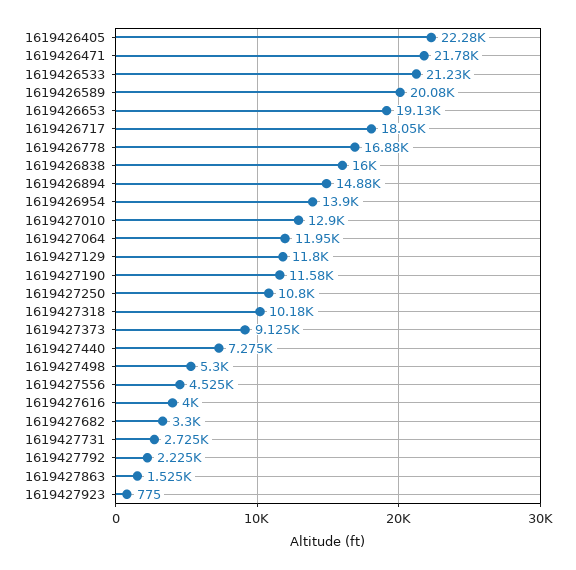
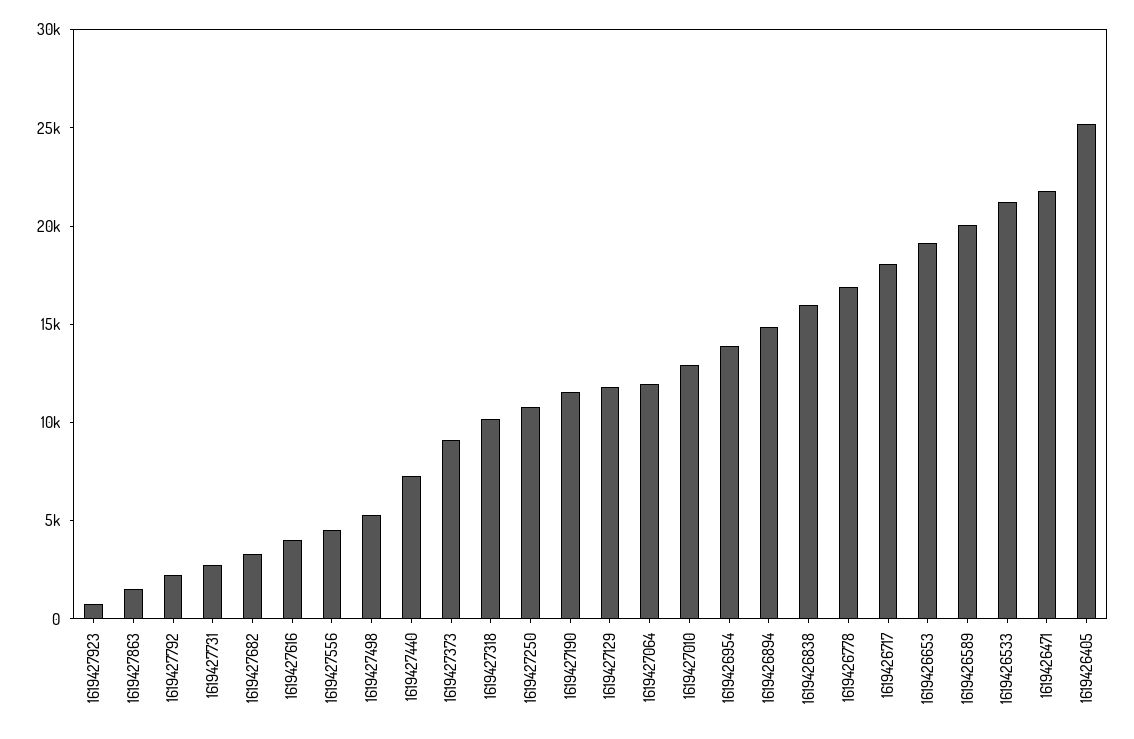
1619426405: 22280 -> 25000

